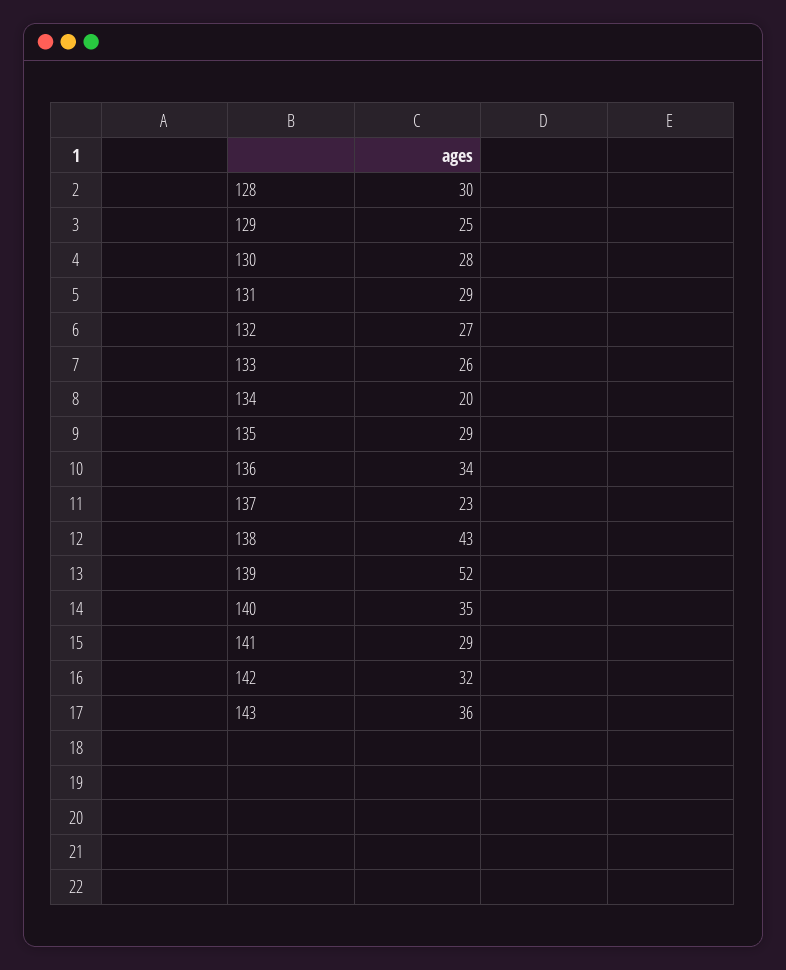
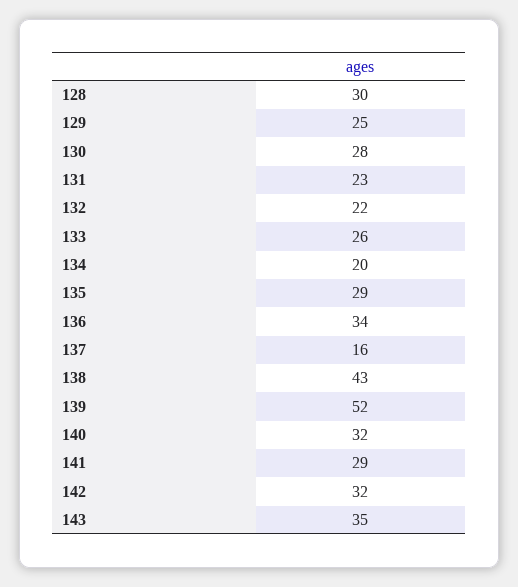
131: 29 -> 23
132: 27 -> 22
137: 23 -> 16
140: 35 -> 32
143: 36 -> 35

